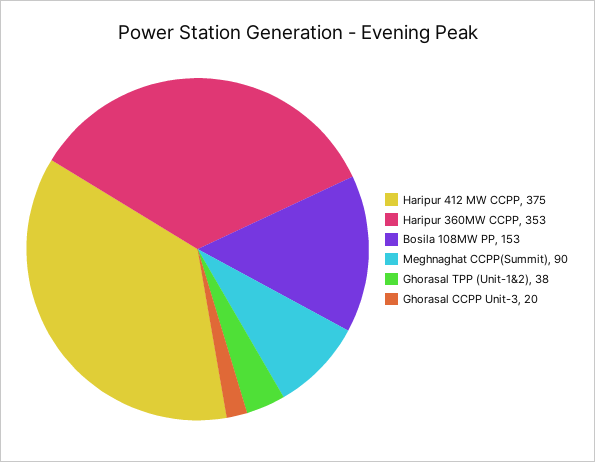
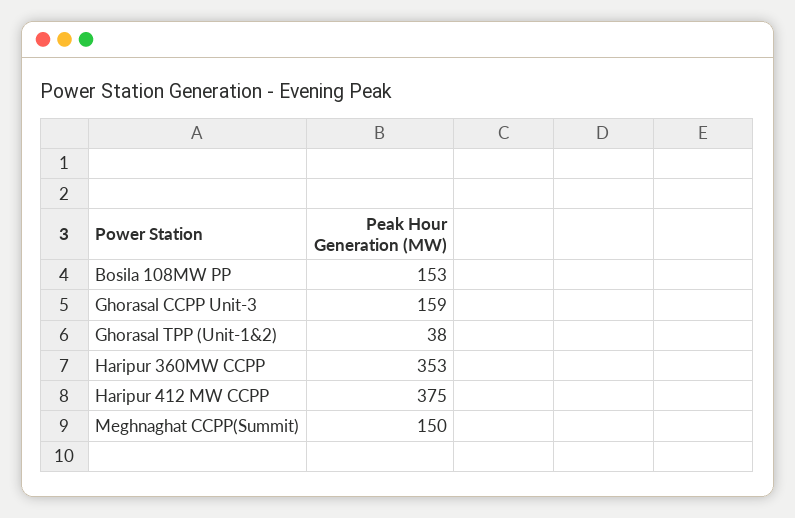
Meghnaghat CCPP(Summit): 90 -> 150
Ghorasal CCPP Unit-3: 20 -> 159

